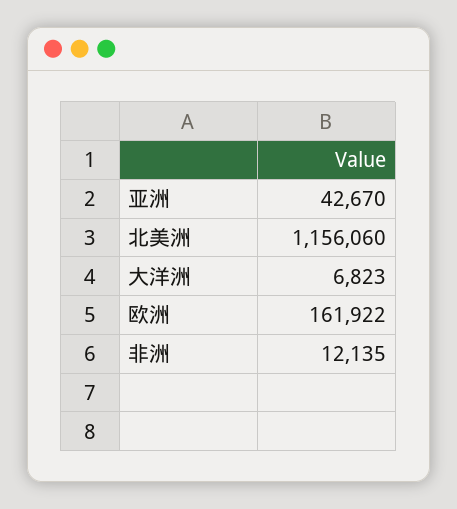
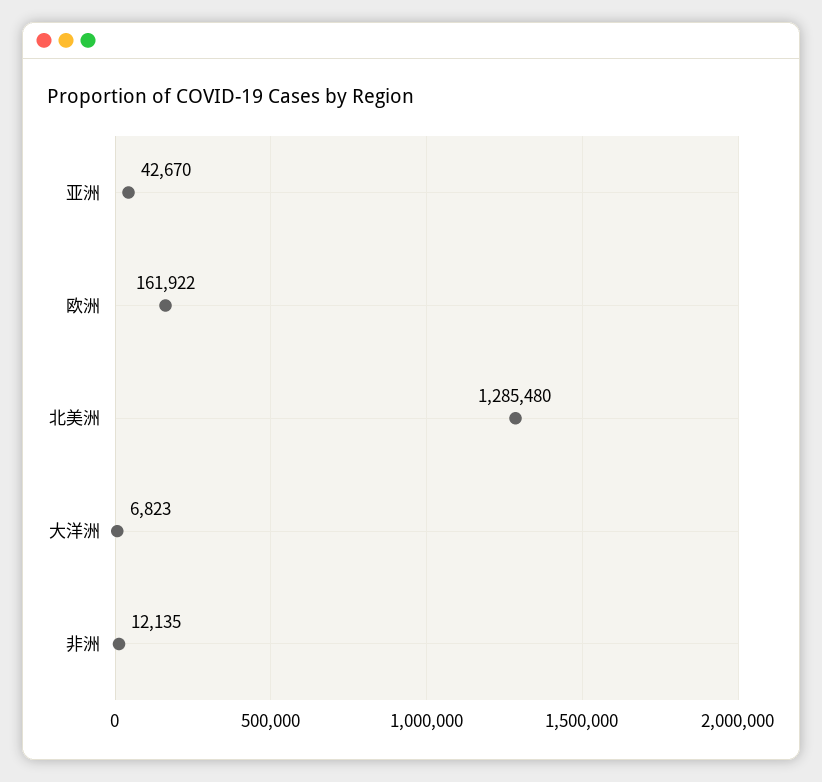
北美洲: 1156060 -> 1285480

